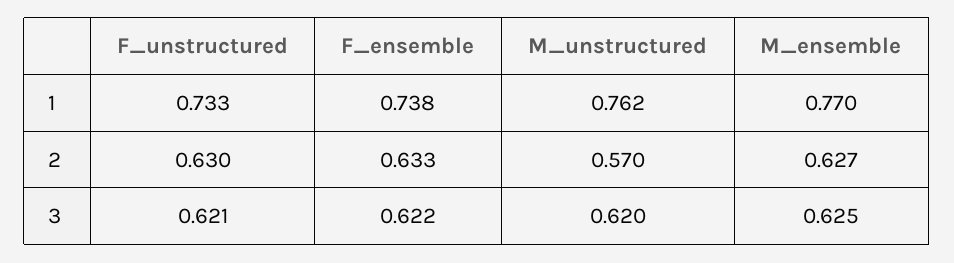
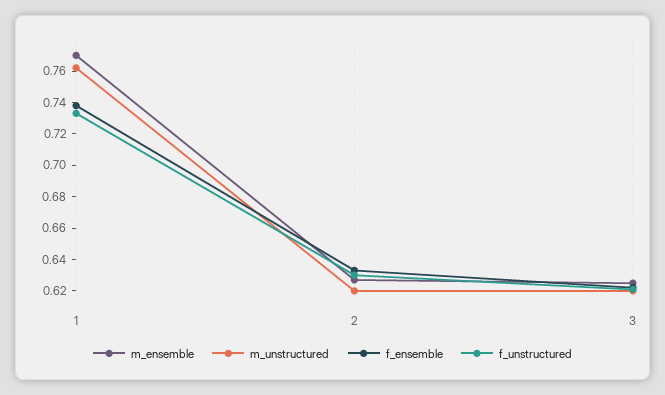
M_unstructured, 2: 0.57 -> 0.62

